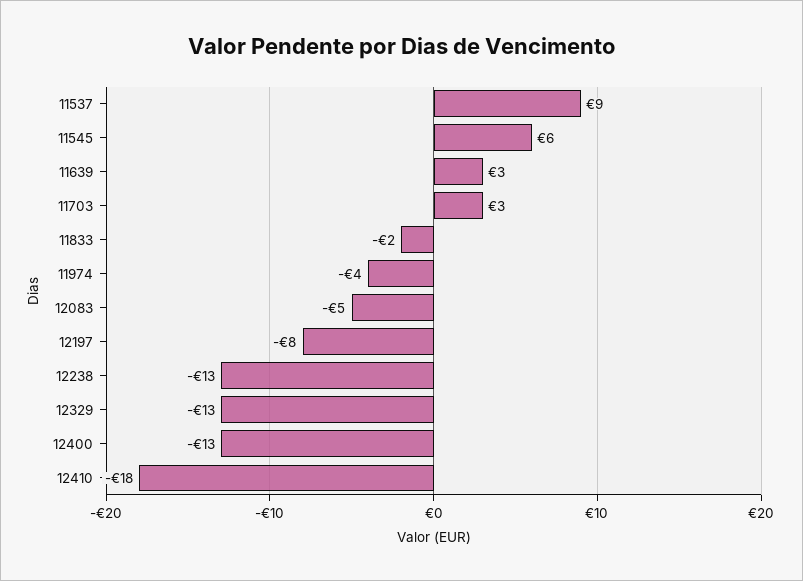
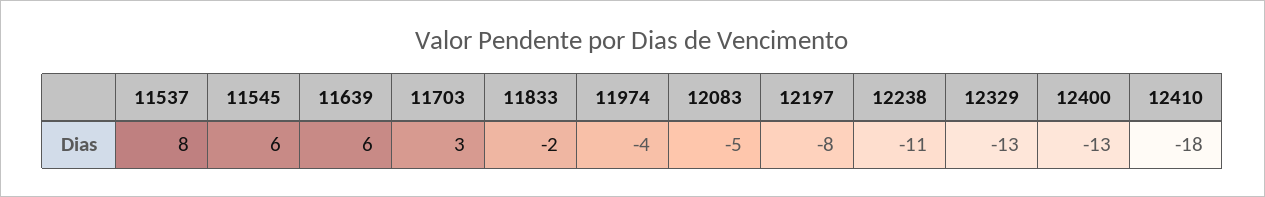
11537: 9 -> 8
11639: 3 -> 6
12238: -13 -> -11

